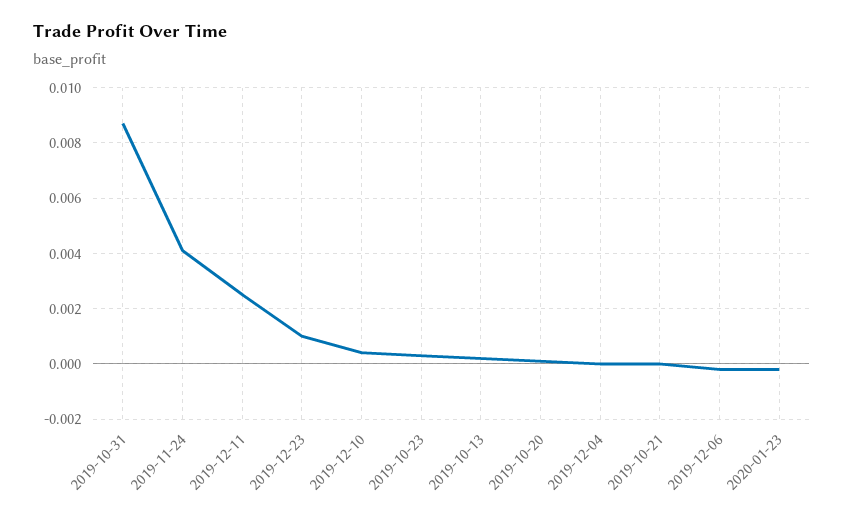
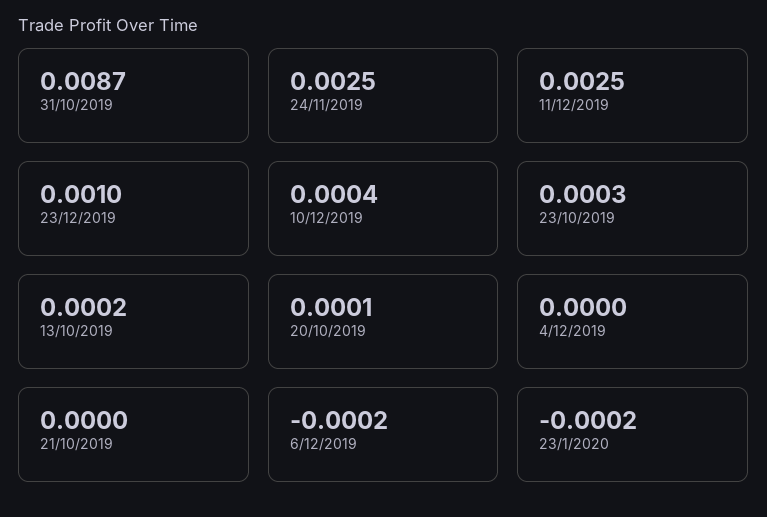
2019-11-24: 0.004 -> 0.0025

